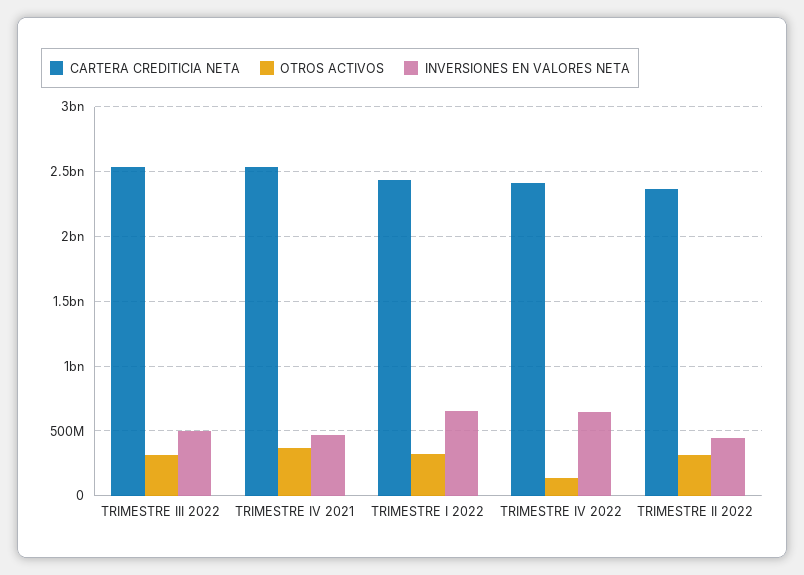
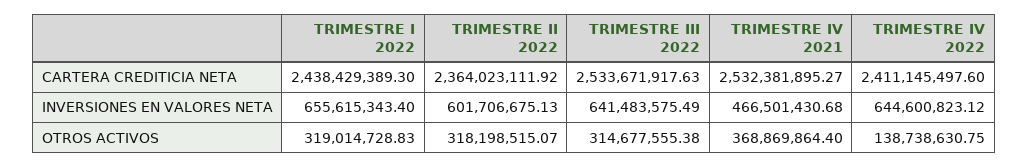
INVERSIONES EN VALORES NETA, TRIMESTRE III 2022: 500000000 -> 641483575.49
INVERSIONES EN VALORES NETA, TRIMESTRE II 2022: 450000000 -> 601706675.13

